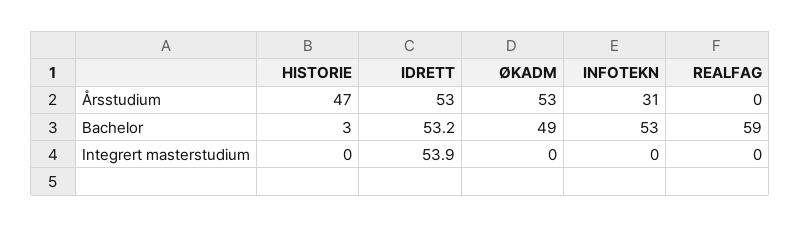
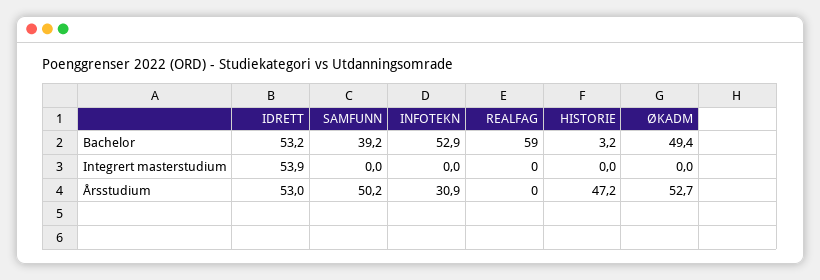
SAMFUNN, Bachelor: none -> 39.2
SAMFUNN, Integrert masterstudium: none -> 0
SAMFUNN, Årsstudium: none -> 50.2

